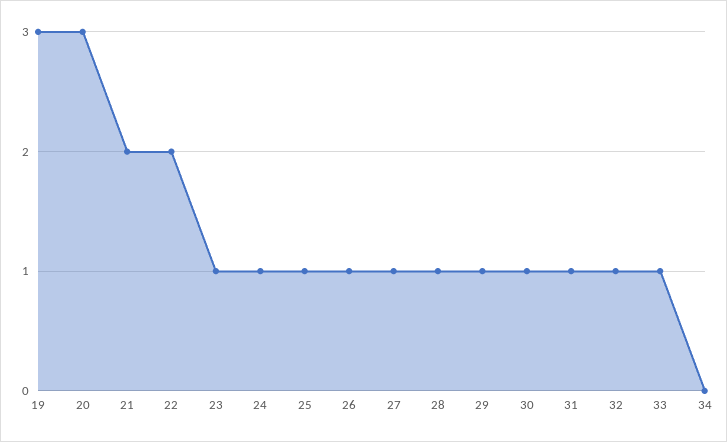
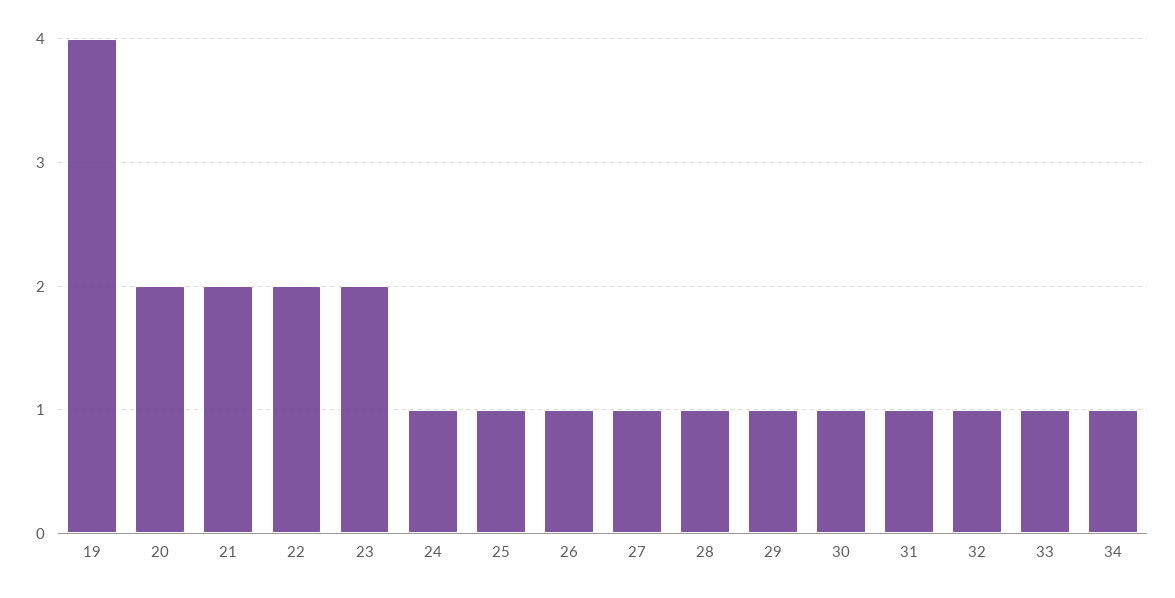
19: 3 -> 4
20: 3 -> 2
23: 1 -> 2
34: 0 -> 1

